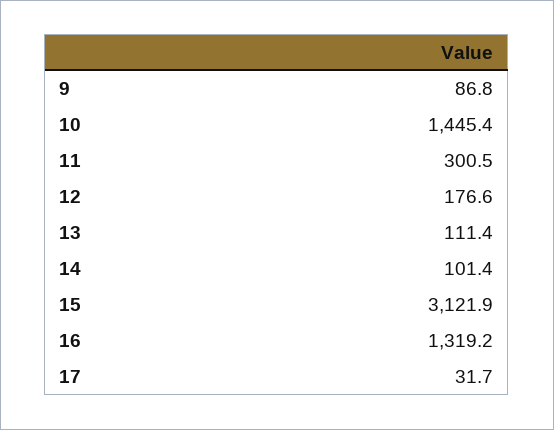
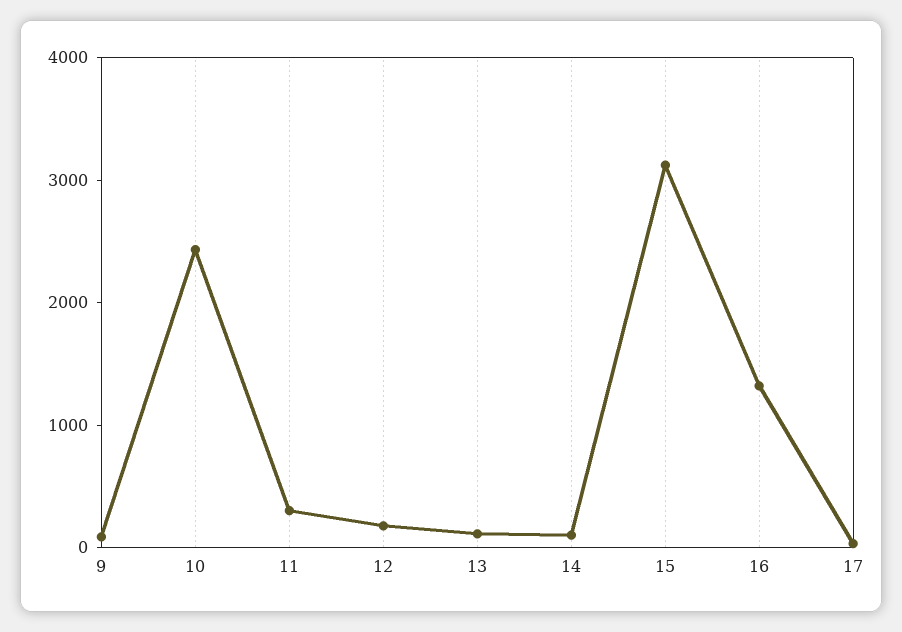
10: 1445.4 -> 2400

